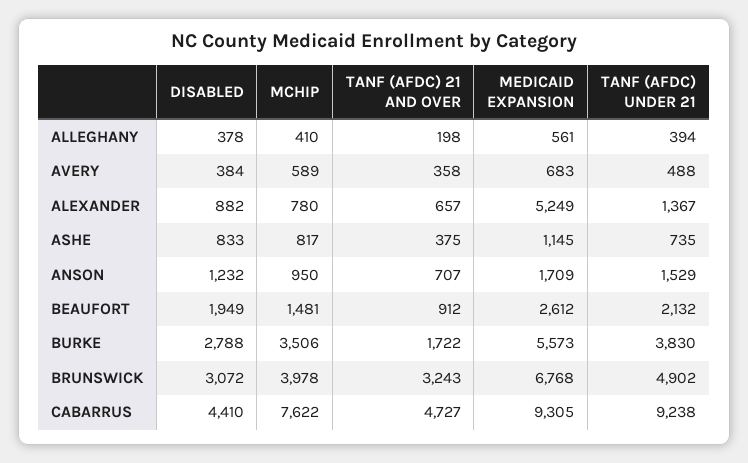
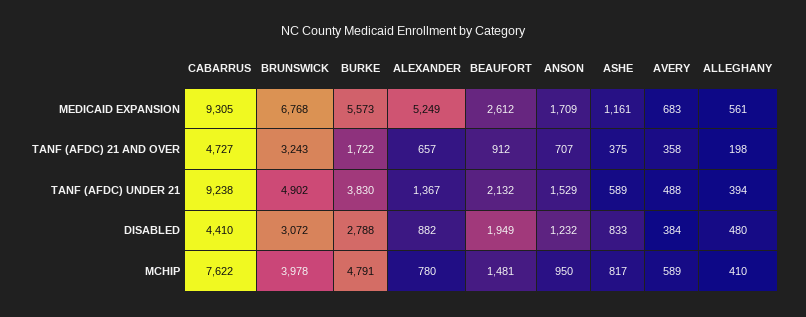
DISABLED, ALLEGHANY: 378 -> 480
MEDICAID EXPANSION, ASHE: 1145 -> 1161
TANF (AFDC) UNDER 21, ASHE: 735 -> 589
MCHIP, BURKE: 3506 -> 4791

